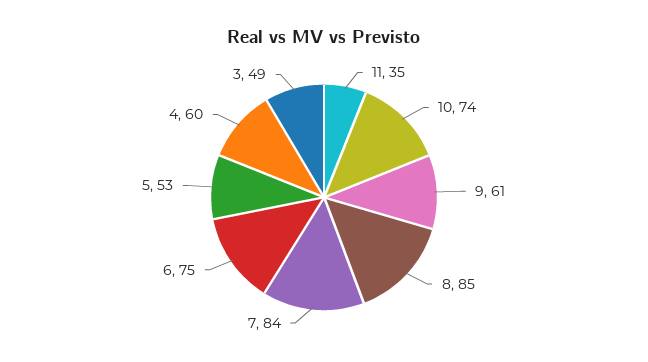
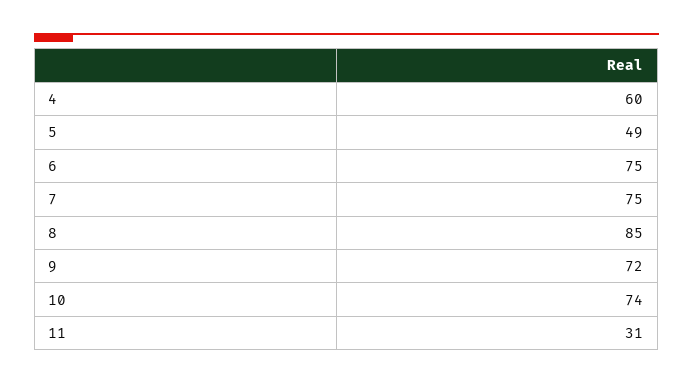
11: 35 -> 31
9: 61 -> 72
7: 84 -> 75
5: 53 -> 49
3: 49 -> none

